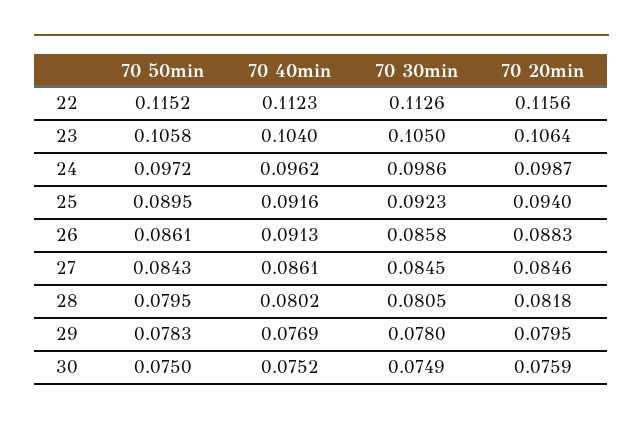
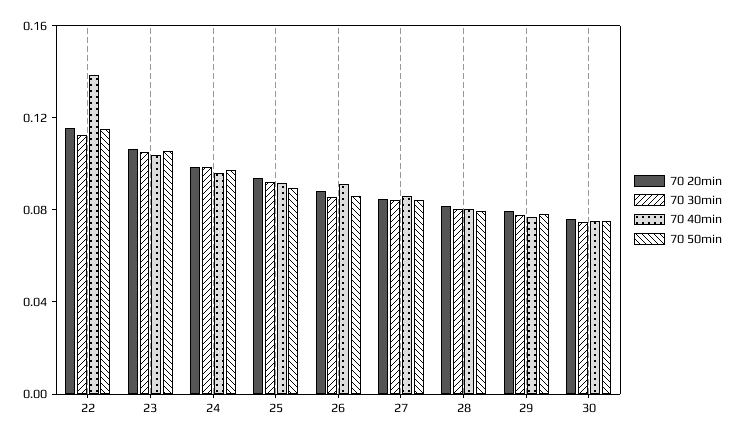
70 40min, 22: 0.1123 -> 0.14

